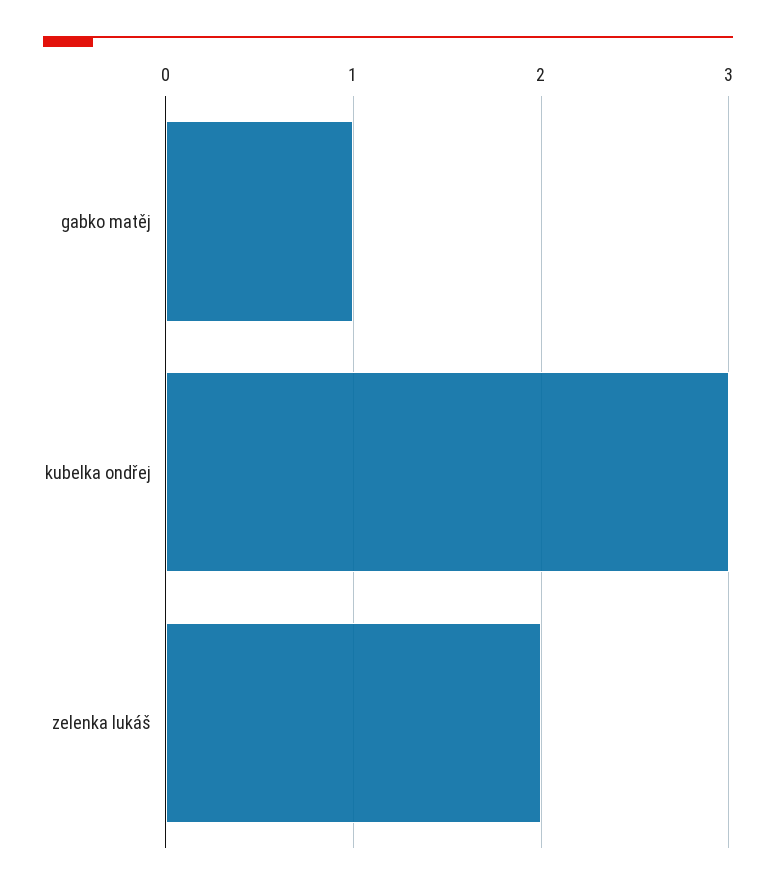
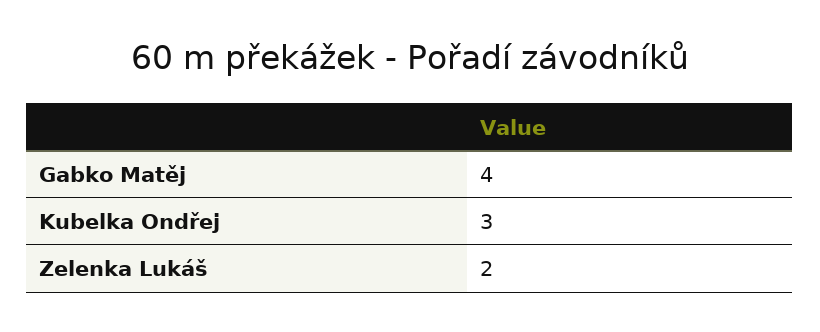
gabko matěj: 1 -> 4

